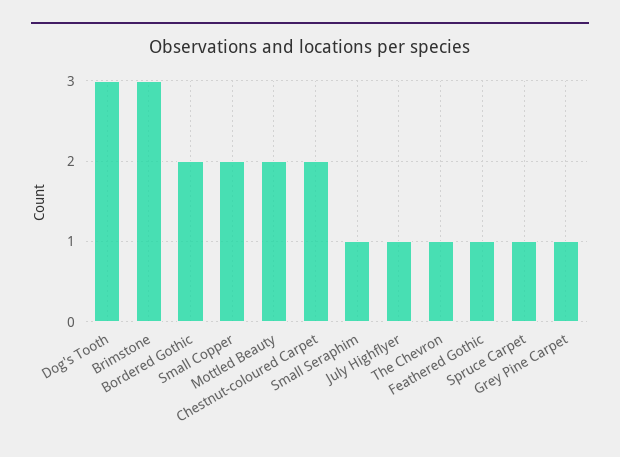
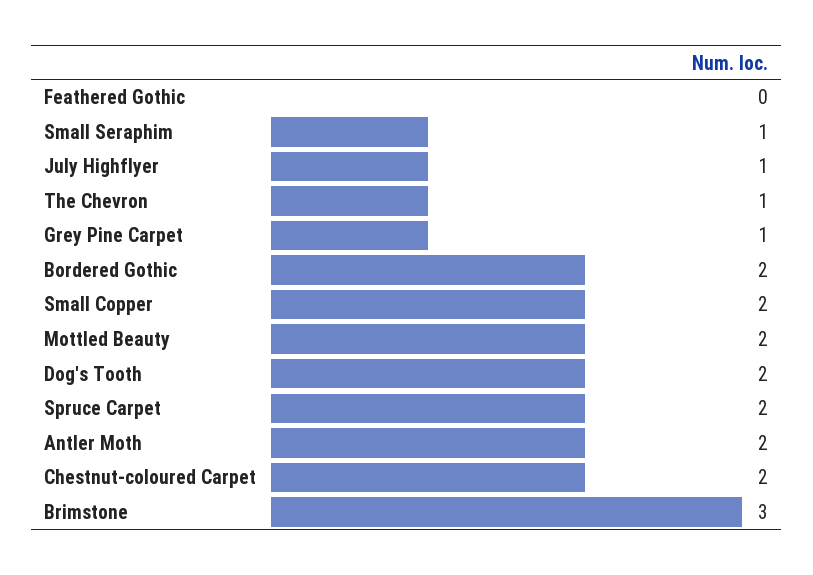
Dog's Tooth: 3 -> 2
Feathered Gothic: 1 -> 0
Spruce Carpet: 1 -> 2
Antler Moth: none -> 2

